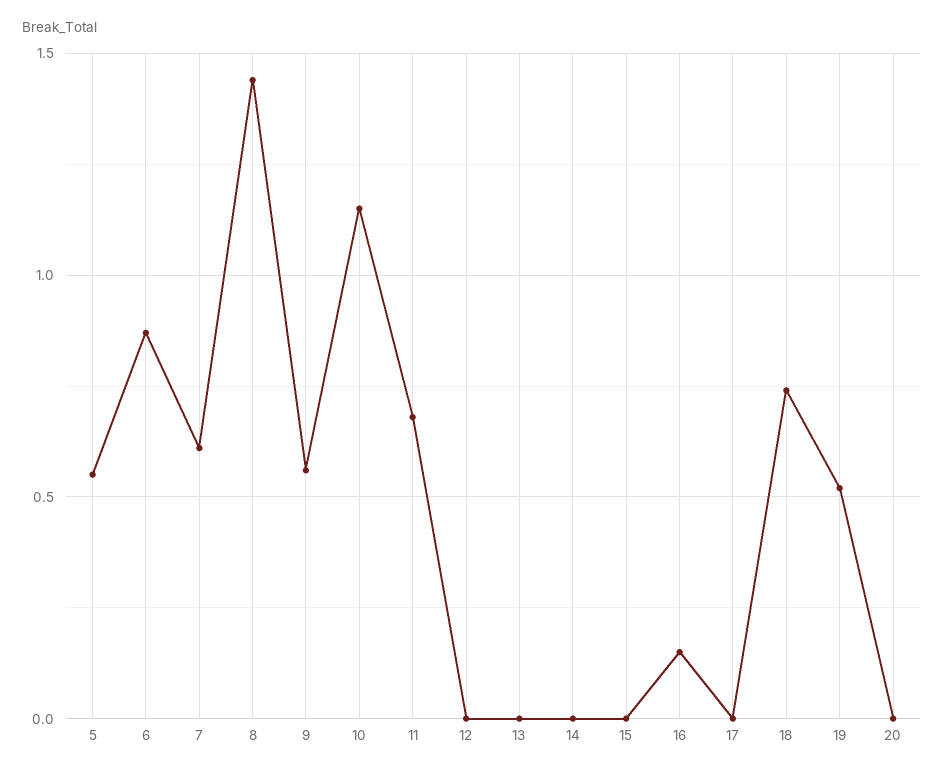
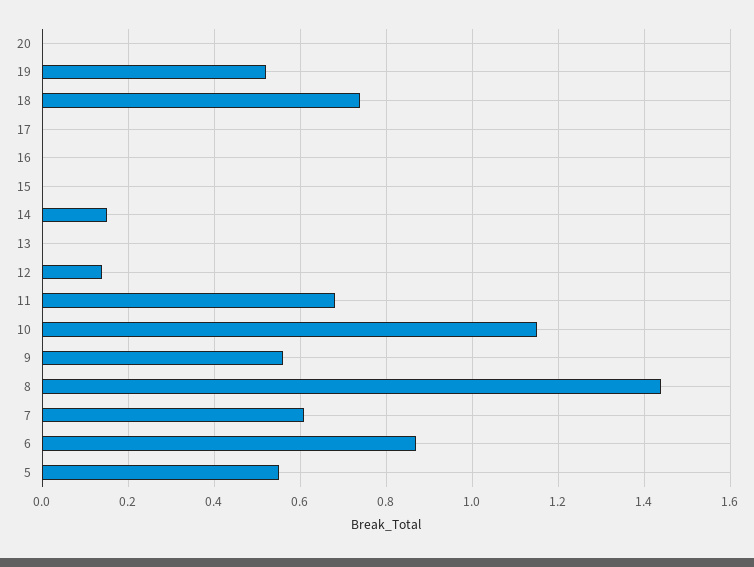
12: 0 -> 0.15
14: 0 -> 0.15
16: 0.15 -> 0

